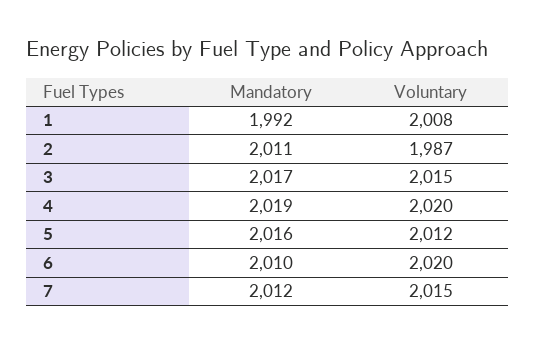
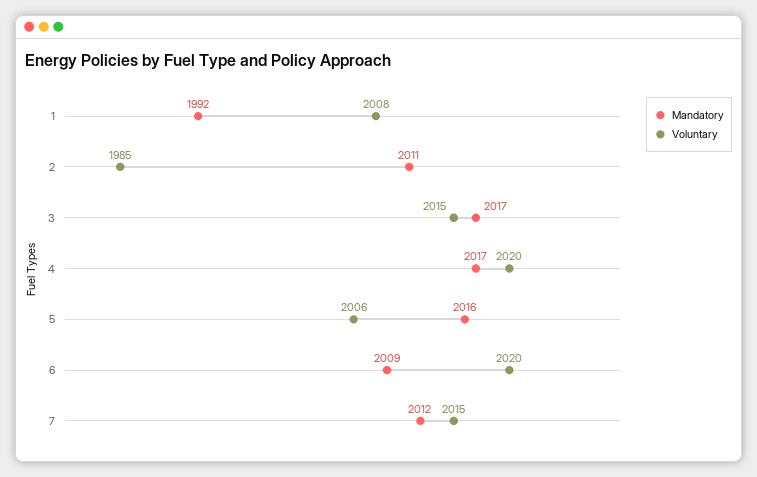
Voluntary, 2: 1987 -> 1985
Mandatory, 4: 2019 -> 2017
Voluntary, 5: 2012 -> 2006
Mandatory, 6: 2010 -> 2009

